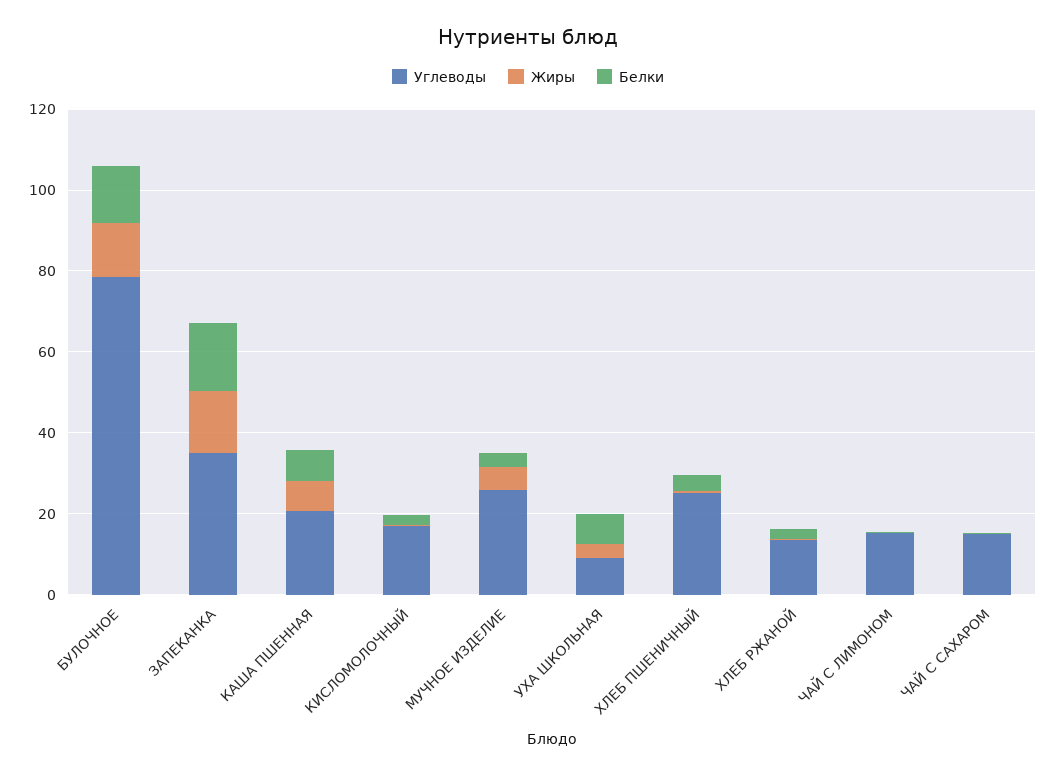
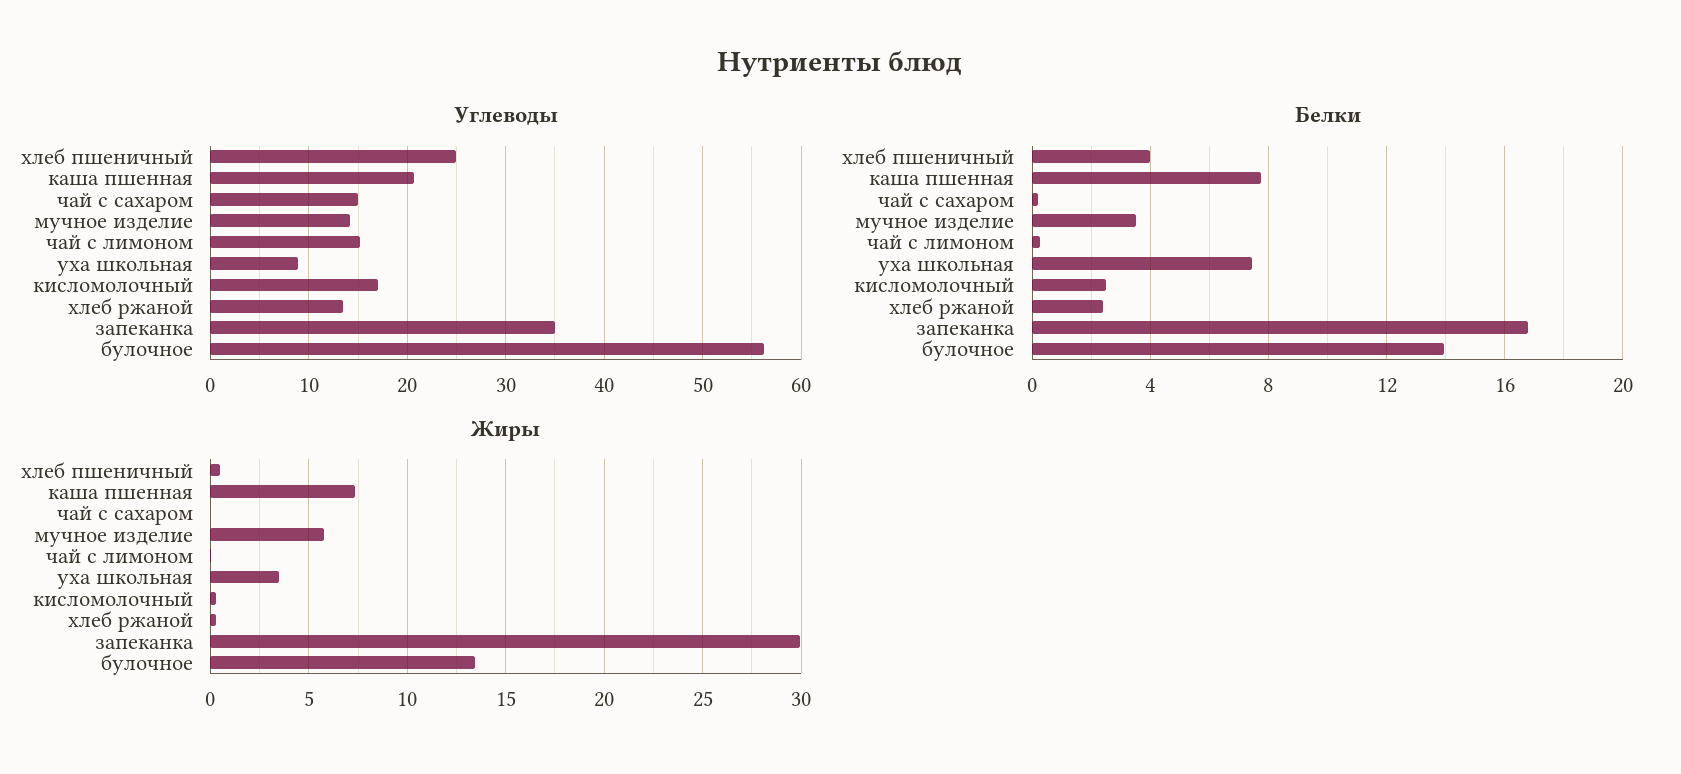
Углеводы, БУЛОЧНОЕ: 80 -> 56
Жиры, ЗАПЕКАНКА: 15 -> 30
Углеводы, МУЧНОЕ ИЗДЕЛИЕ: 25 -> 14

